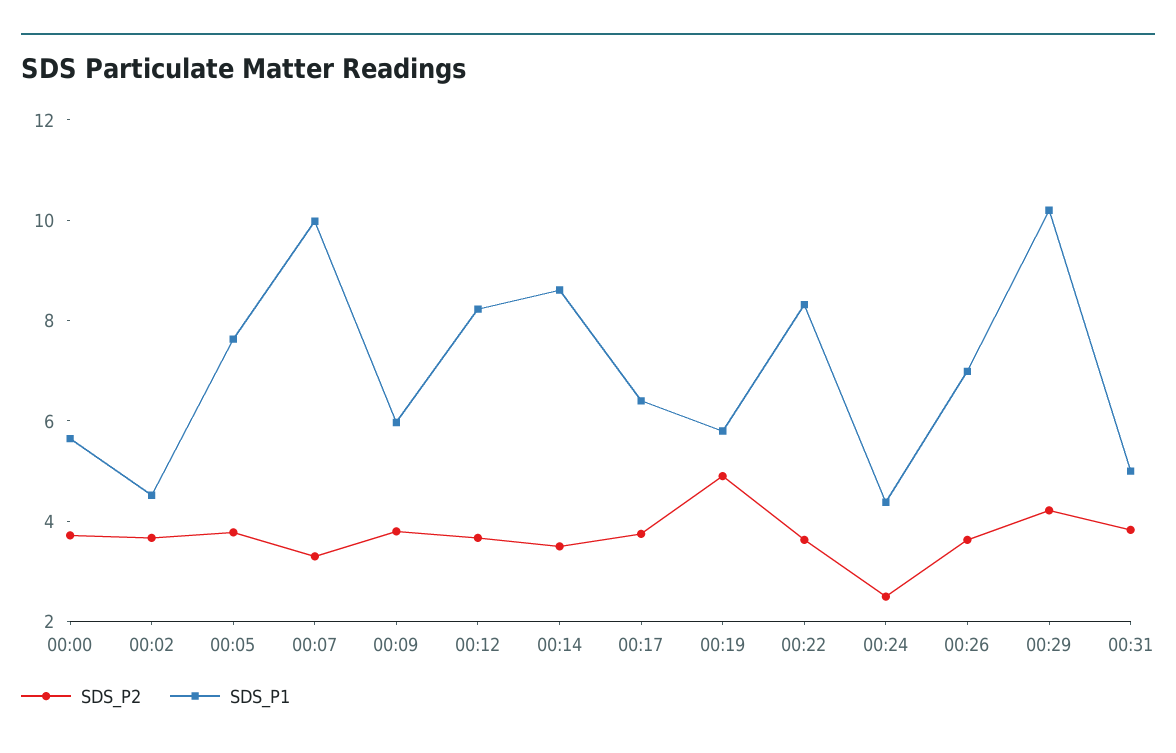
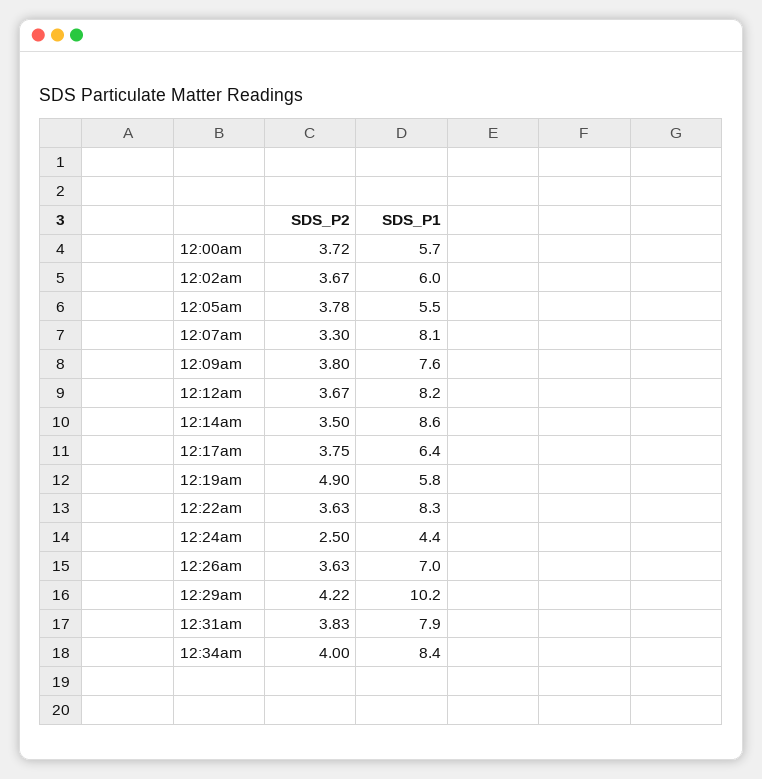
SDS_P1, 00:02: 4.5 -> 6
SDS_P1, 00:05: 7.5 -> 5.5
SDS_P1, 00:07: 10 -> 8.1
SDS_P1, 00:09: 6 -> 7.6
SDS_P1, 00:31: 5 -> 7.9
SDS_P2, 12:34am: none -> 4
SDS_P1, 12:34am: none -> 8.4

